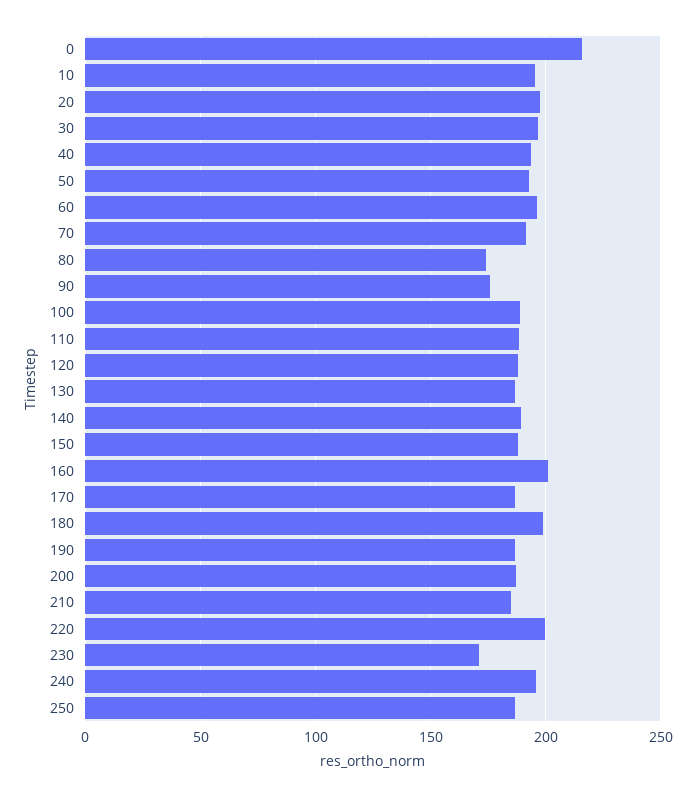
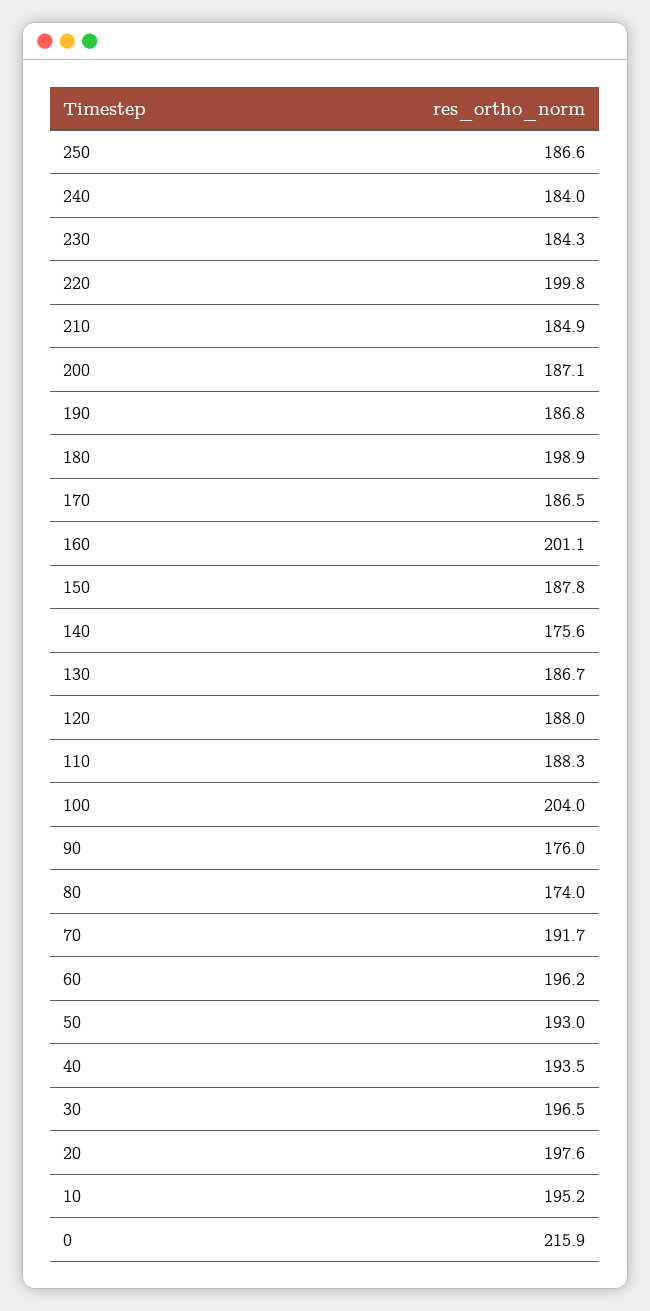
100: 190 -> 204
140: 190 -> 175.6
230: 170 -> 184.3
240: 195 -> 184

